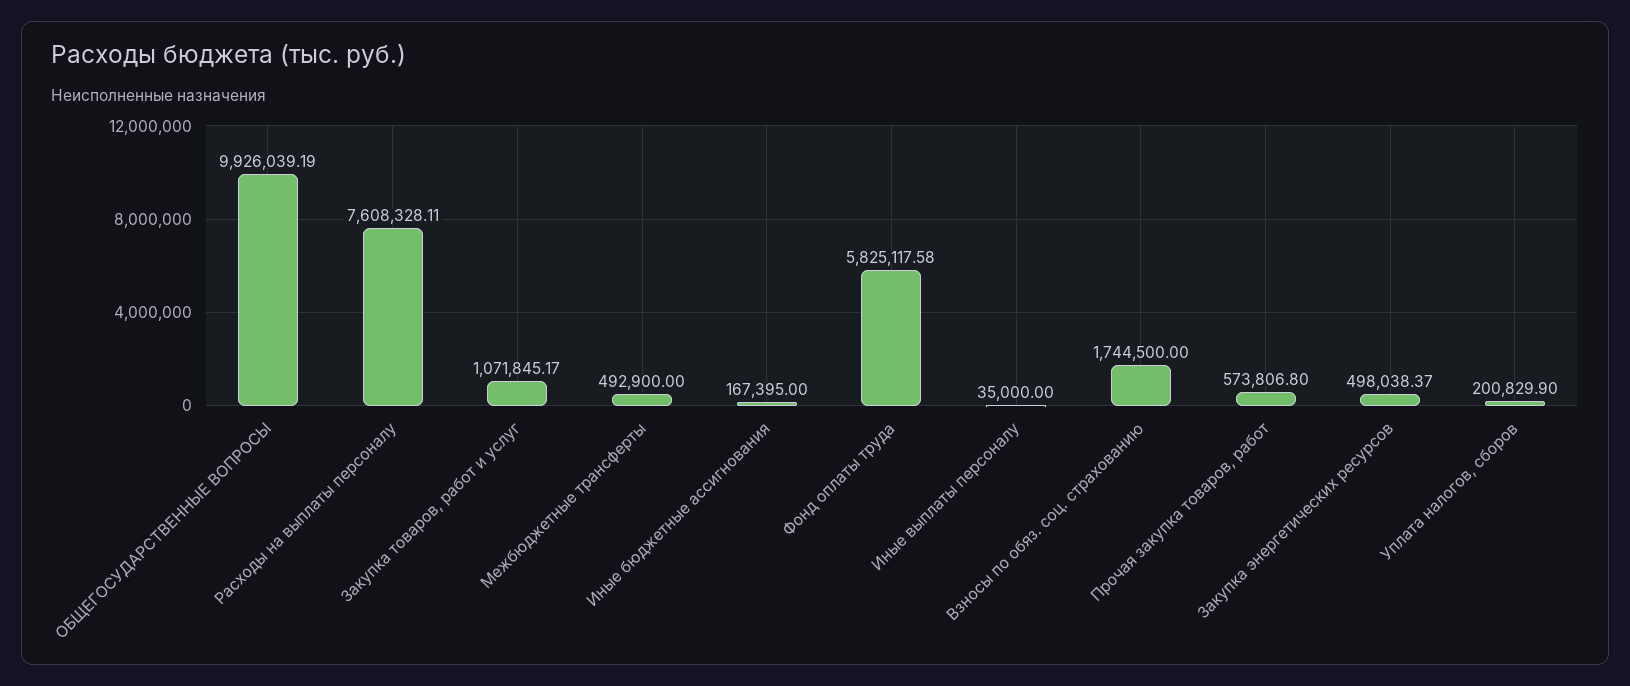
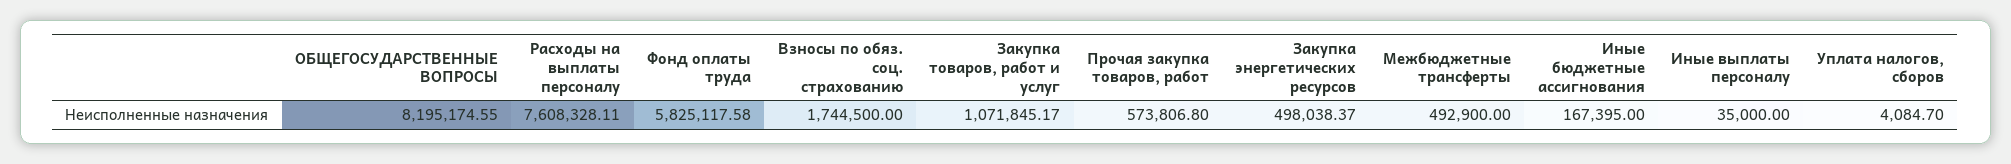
ОБЩЕГОСУДАРСТВЕННЫЕ ВОПРОСЫ: 9926039.19 -> 8195174.55
Уплата налогов, сборов: 200829.9 -> 4084.7

